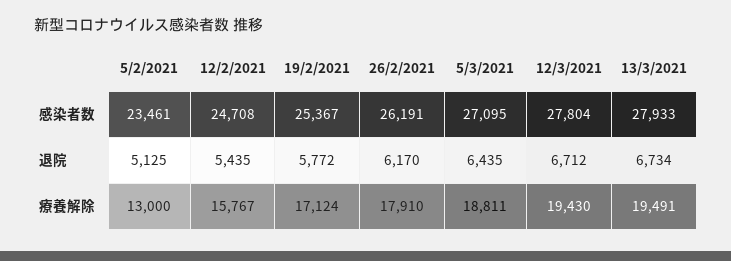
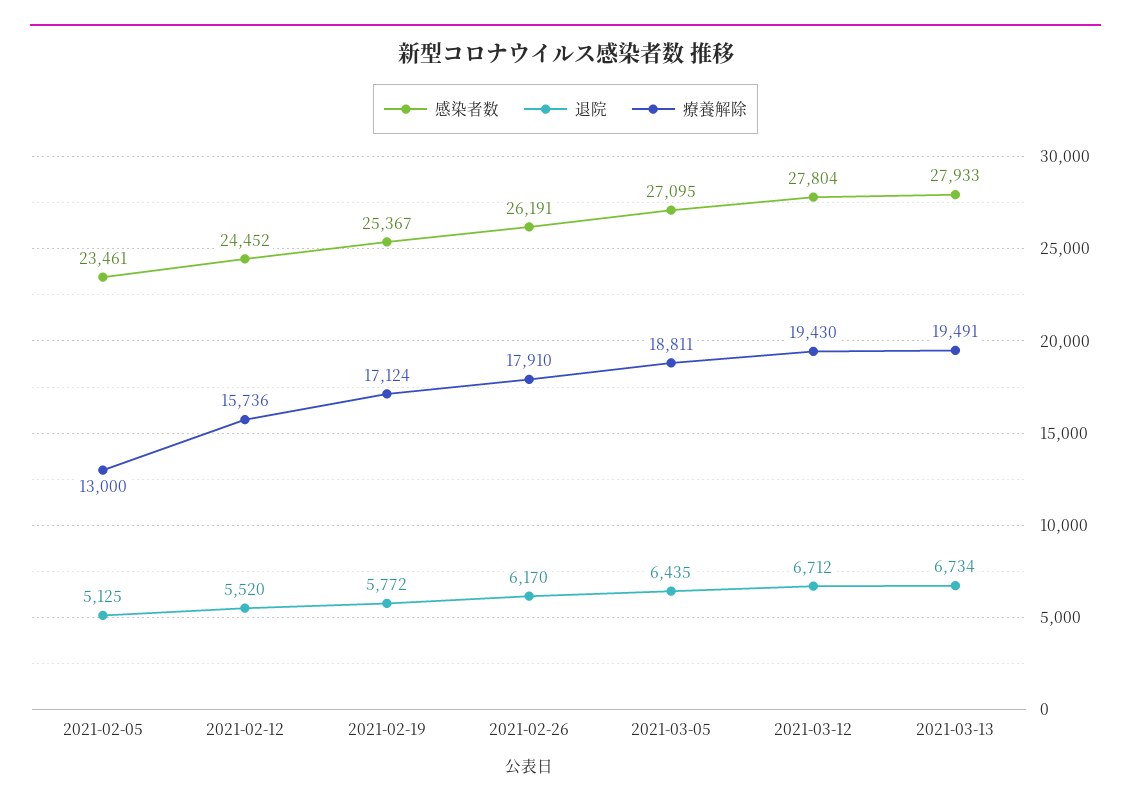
感染者数, 12/2/2021: 24708 -> 24452
退院, 12/2/2021: 5435 -> 5520
療養解除, 12/2/2021: 15767 -> 15736

